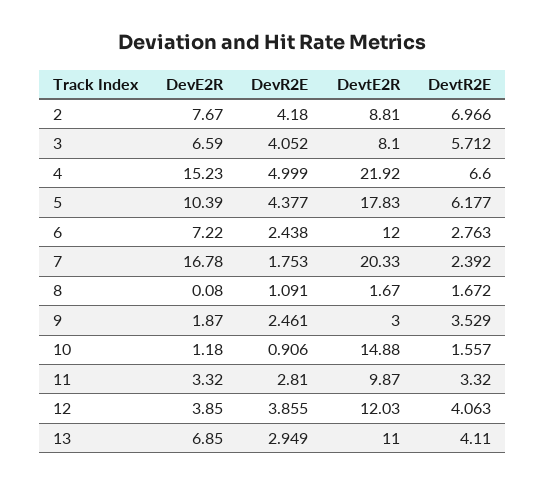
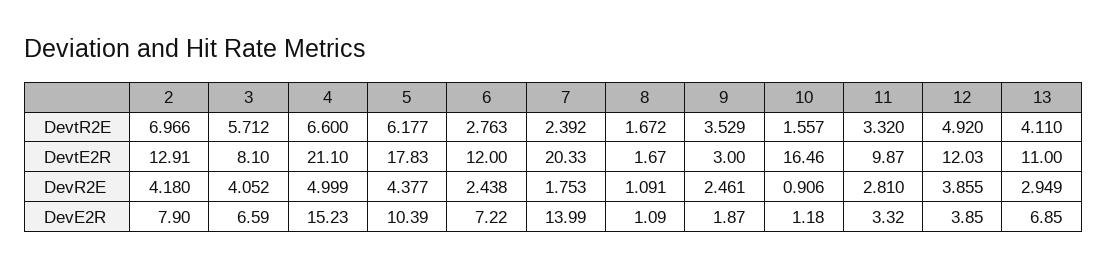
DevE2R, 2: 7.67 -> 7.9
DevtE2R, 2: 8.81 -> 12.91
DevtE2R, 4: 21.92 -> 21.1
DevE2R, 7: 16.78 -> 13.99
DevE2R, 8: 0.08 -> 1.09
DevtE2R, 10: 14.88 -> 16.46
DevtR2E, 12: 4.063 -> 4.92

